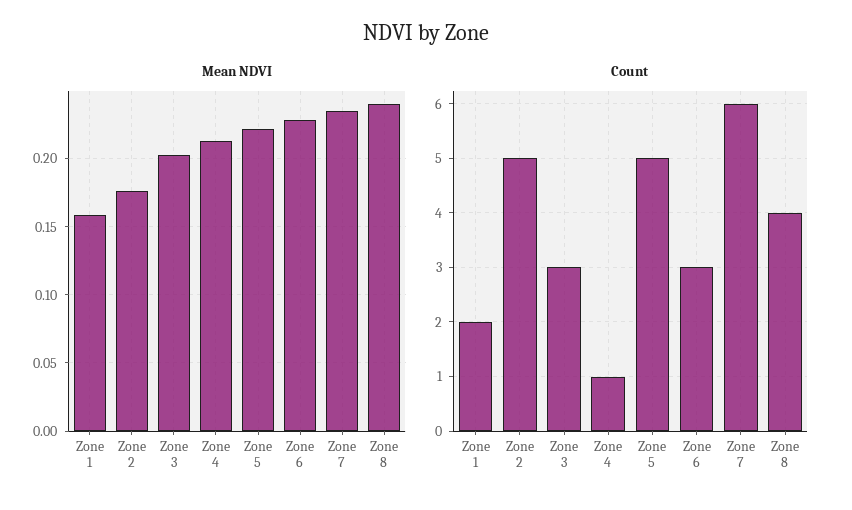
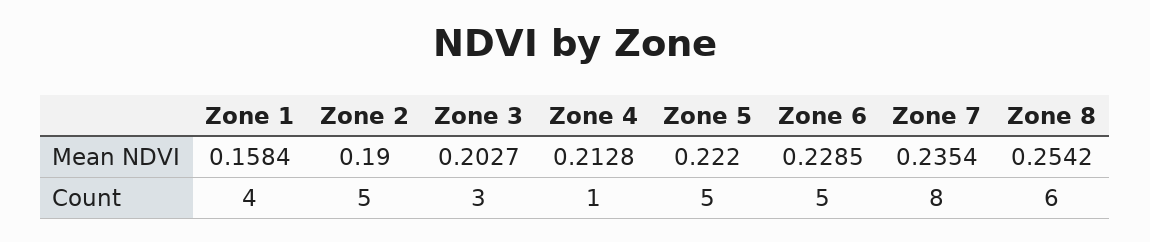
Mean NDVI, Zone 2: 0.175 -> 0.19
Mean NDVI, Zone 8: 0.24 -> 0.2542
Count, Zone 1: 2 -> 4
Count, Zone 6: 3 -> 5
Count, Zone 7: 6 -> 8
Count, Zone 8: 4 -> 6

